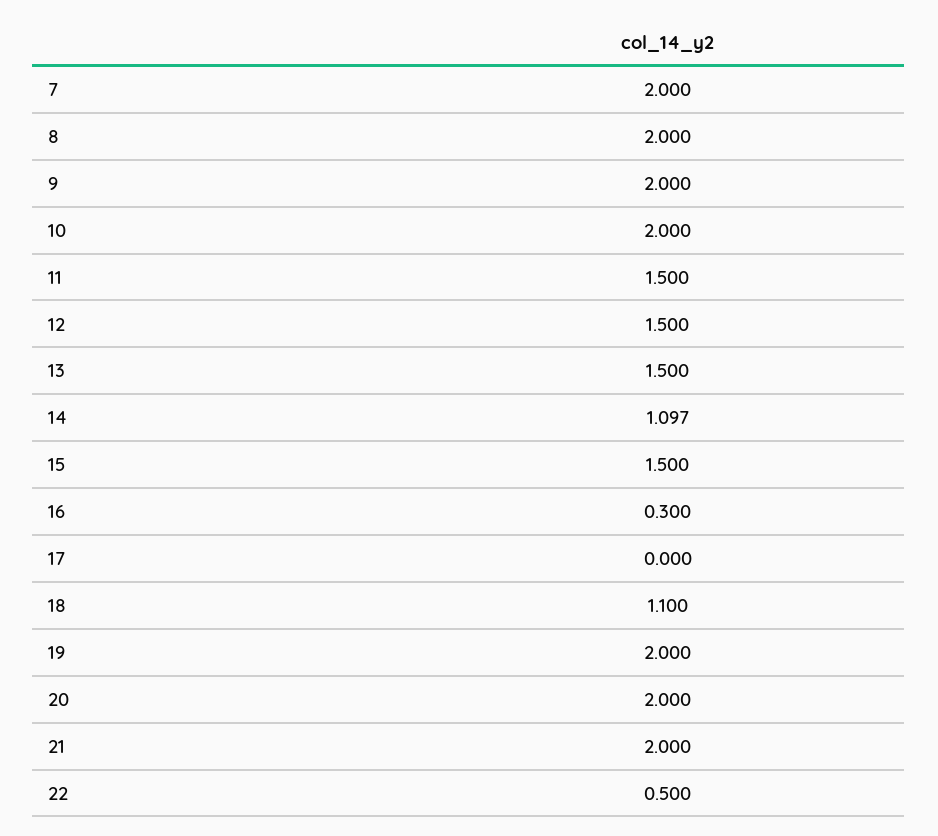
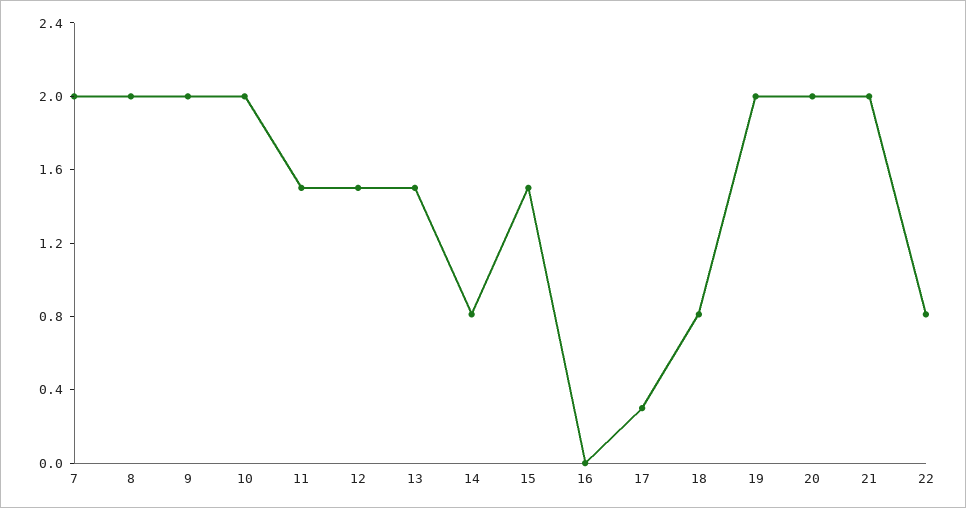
14: 1.097 -> 0.8
16: 0.3 -> 0
17: 0 -> 0.3
18: 1.1 -> 0.8
22: 0.5 -> 0.8

